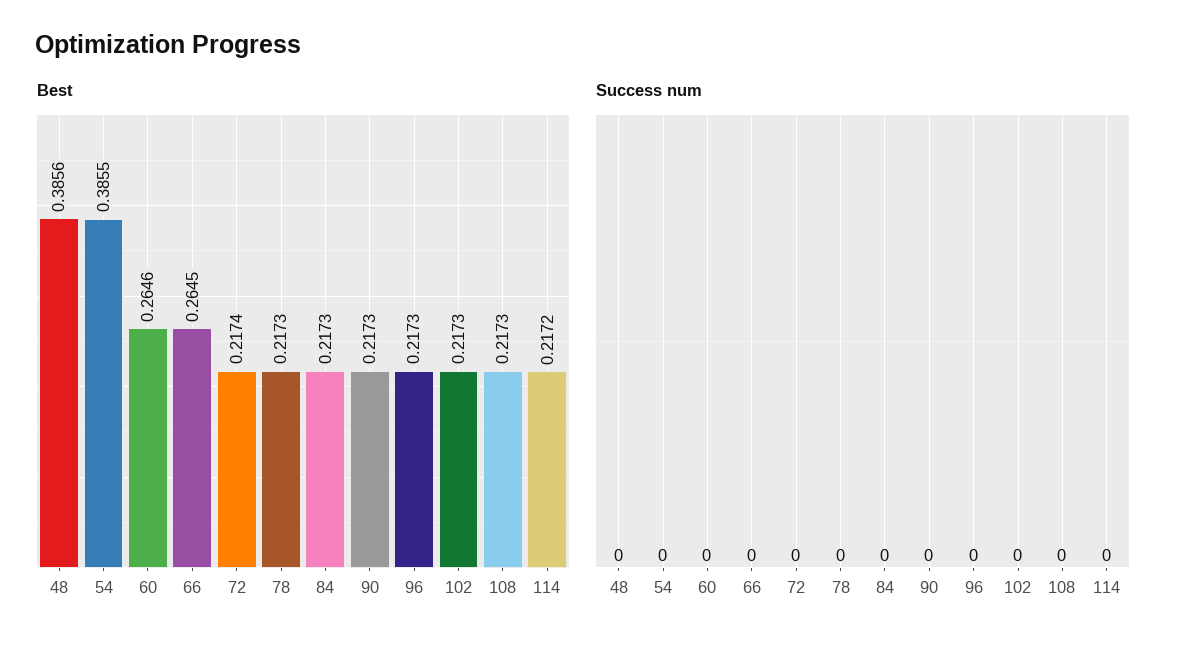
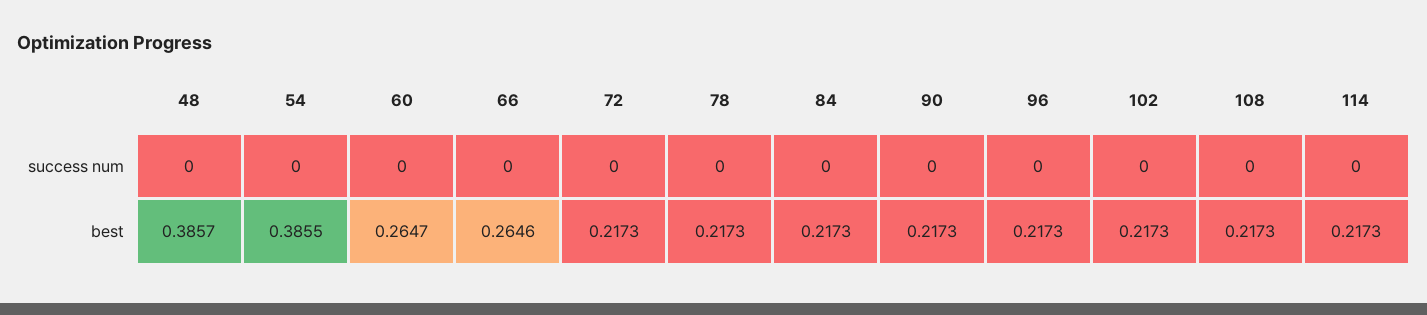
Best, 48: 0.3856 -> 0.3857
Best, 60: 0.2646 -> 0.2647
Best, 66: 0.2645 -> 0.2646
Best, 72: 0.2174 -> 0.2173
Best, 114: 0.2172 -> 0.2173

